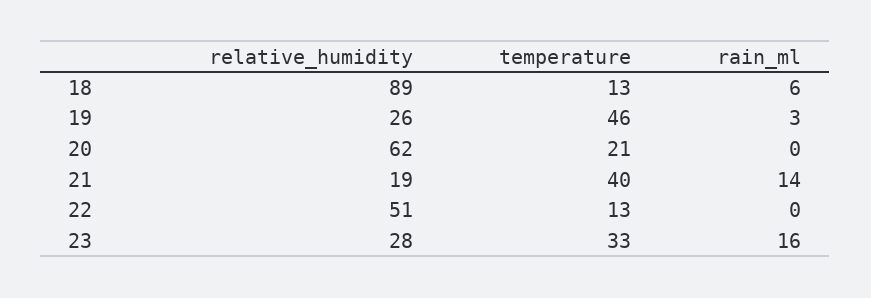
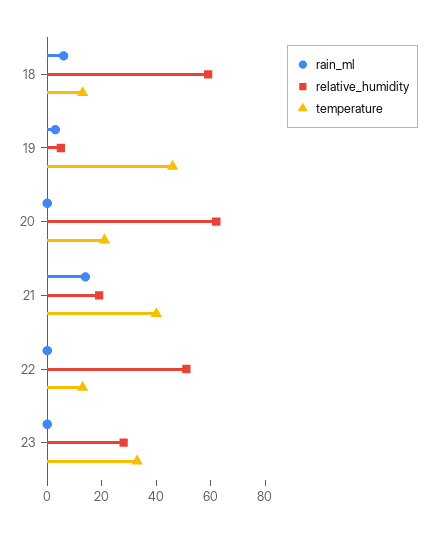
relative_humidity, 18: 89 -> 60
relative_humidity, 19: 26 -> 5
rain_ml, 23: 16 -> 0

